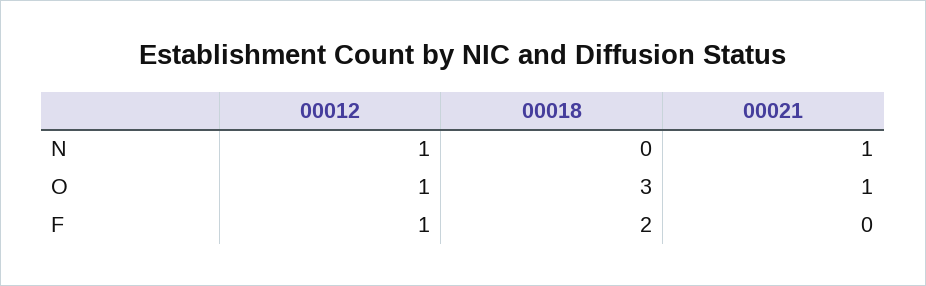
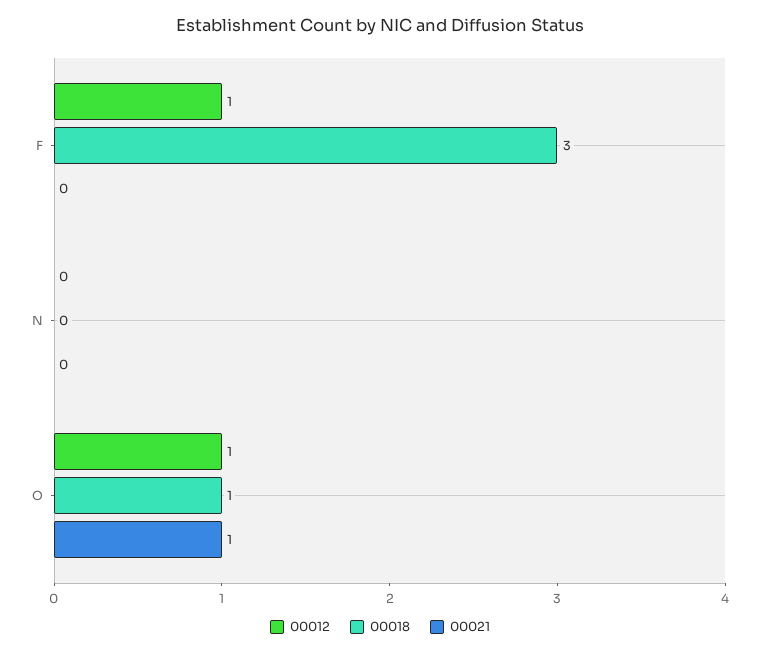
00012, N: 1 -> 0
00021, N: 1 -> 0
00018, O: 3 -> 1
00018, F: 2 -> 3

